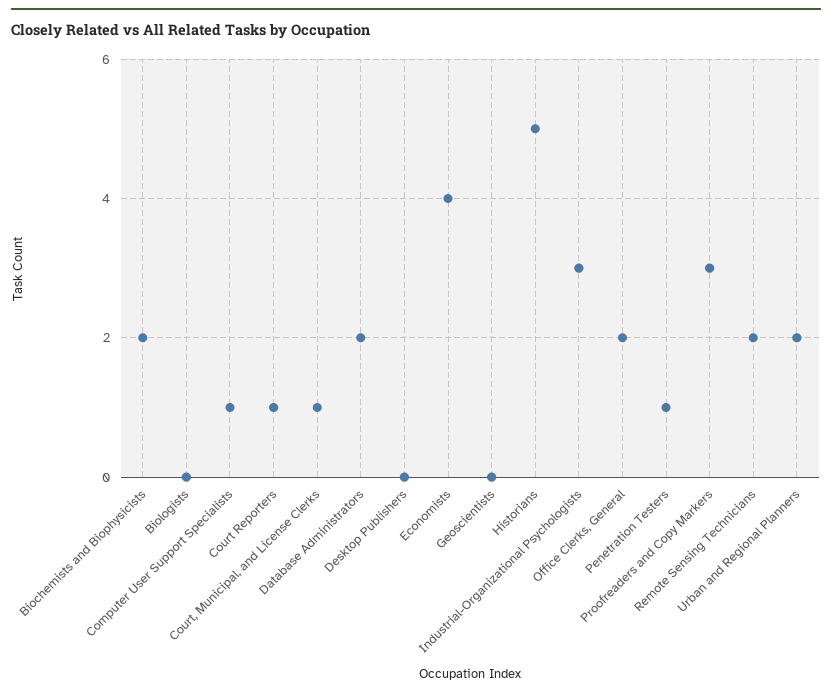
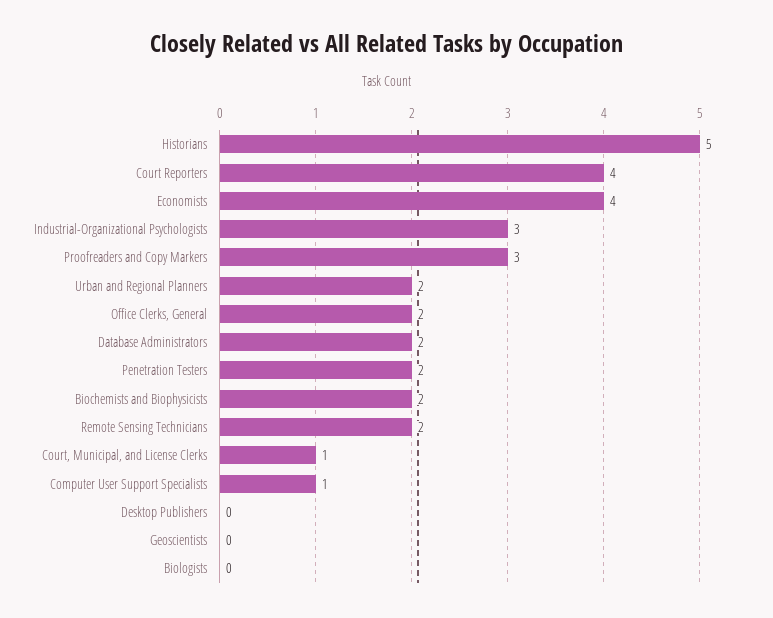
Court Reporters: 1 -> 4
Penetration Testers: 1 -> 2

